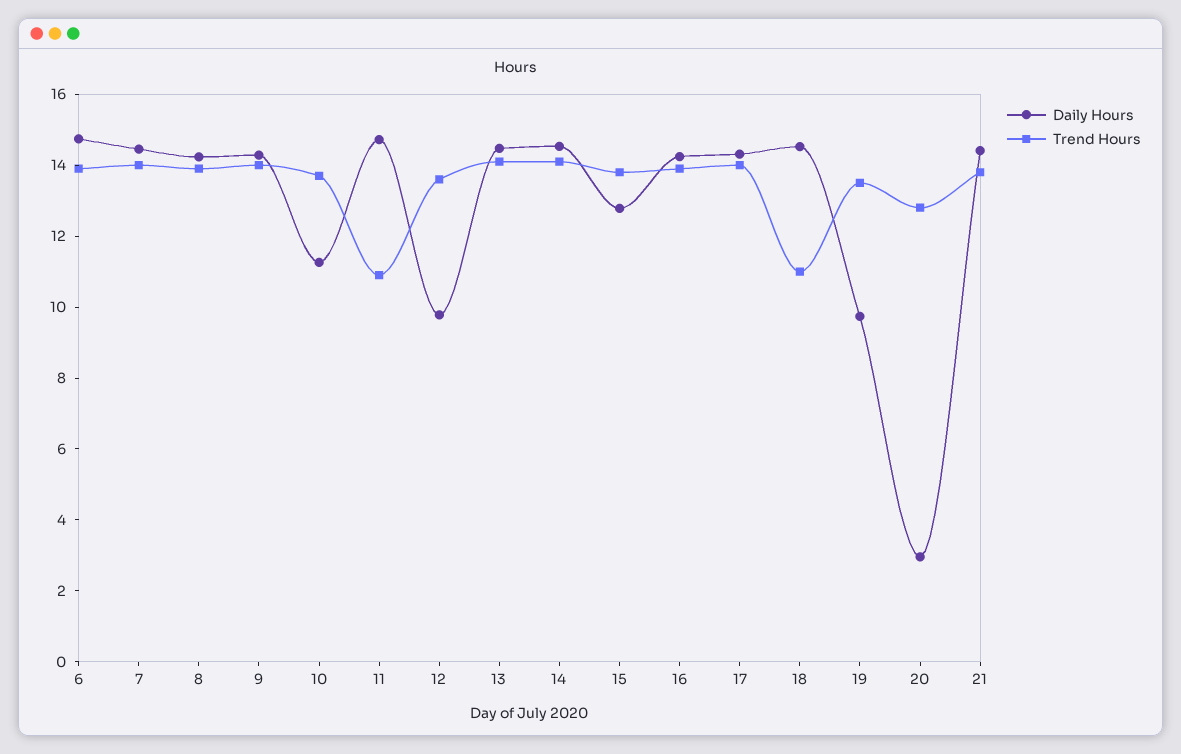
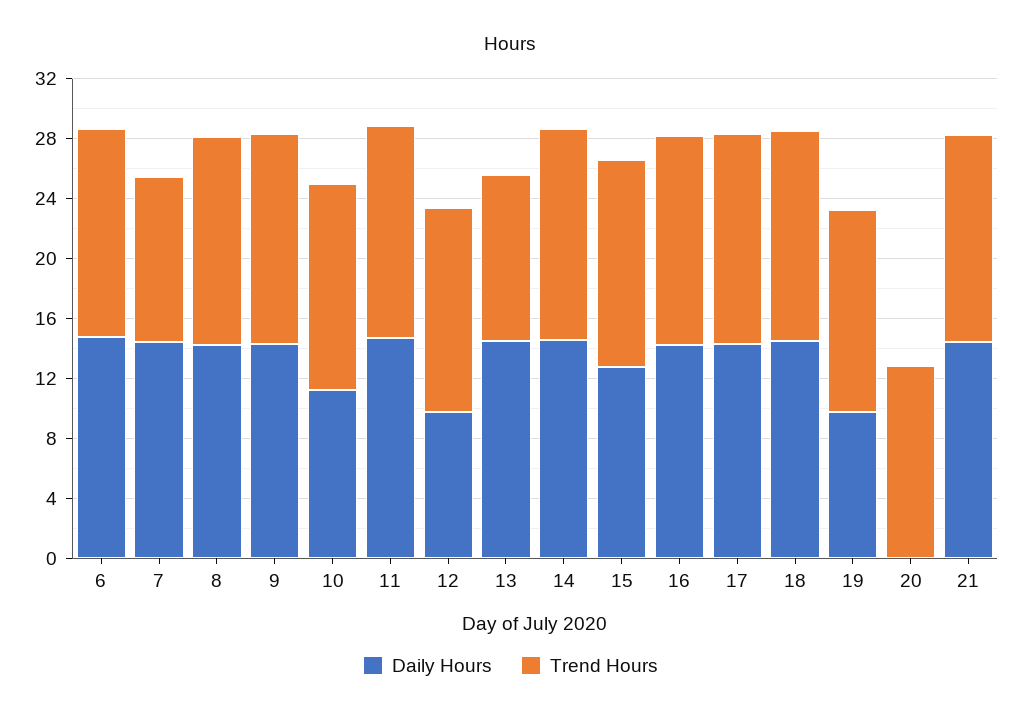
Trend Hours, 7: 14 -> 11
Trend Hours, 11: 11 -> 14
Trend Hours, 13: 14 -> 11
Trend Hours, 18: 11 -> 14
Daily Hours, 20: 3 -> 0

